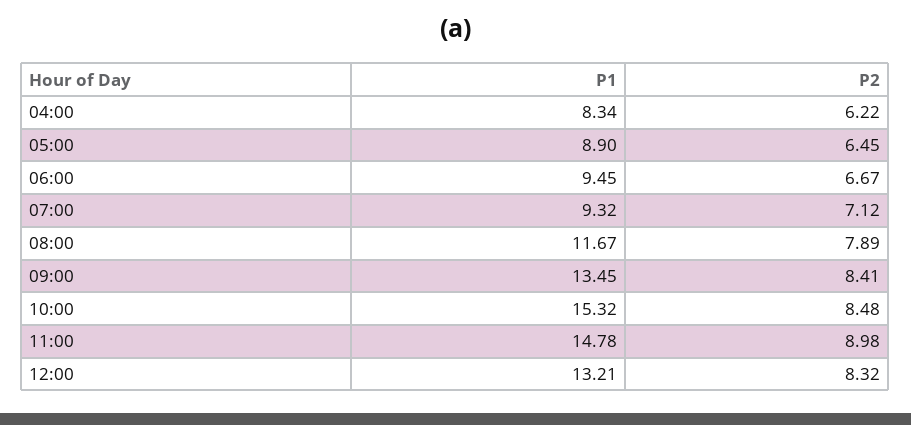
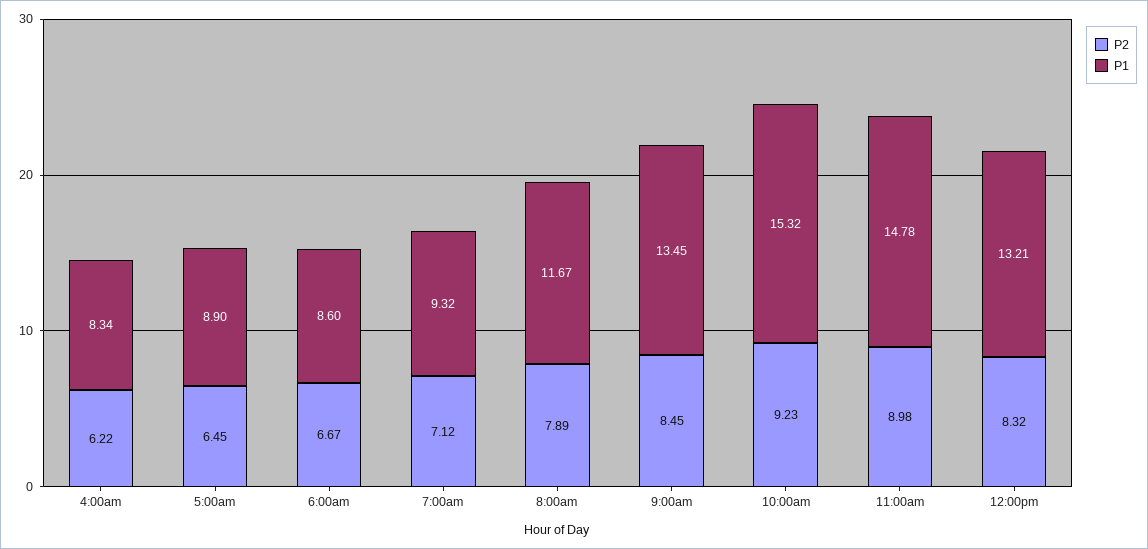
P1, 06:00: 9.45 -> 8.6
P2, 09:00: 8.41 -> 8.45
P2, 10:00: 8.48 -> 9.23

